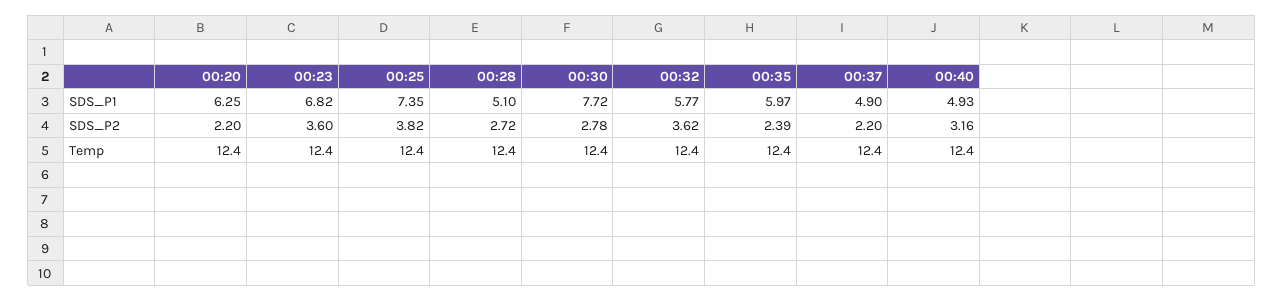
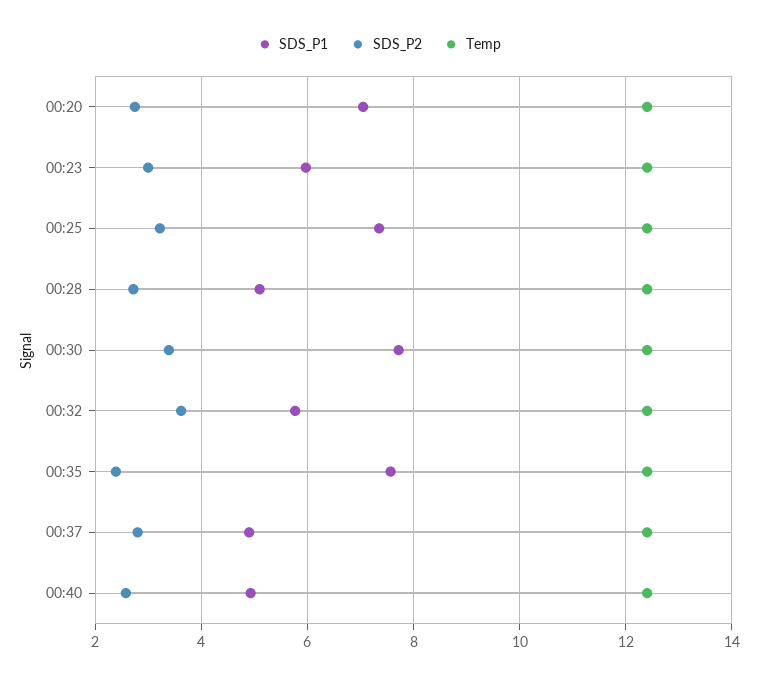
SDS_P1, 00:20: 6.25 -> 7
SDS_P1, 00:23: 6.82 -> 6
SDS_P1, 00:35: 5.97 -> 7.6
SDS_P2, 00:20: 2.2 -> 2.8
SDS_P2, 00:23: 3.6 -> 3
SDS_P2, 00:25: 3.82 -> 3.2
SDS_P2, 00:30: 2.78 -> 3.4
SDS_P2, 00:37: 2.2 -> 2.8
SDS_P2, 00:40: 3.16 -> 2.6

